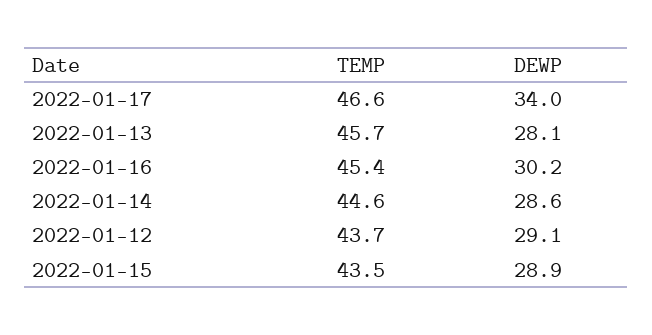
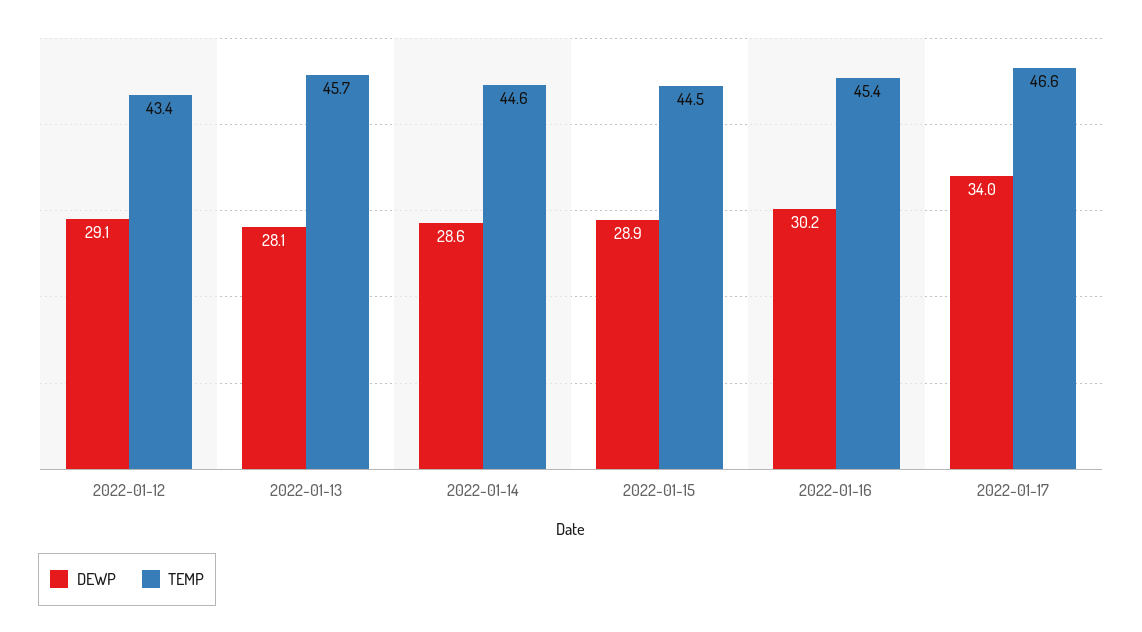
TEMP, 2022-01-12: 43.7 -> 43.4
TEMP, 2022-01-15: 43.5 -> 44.5

